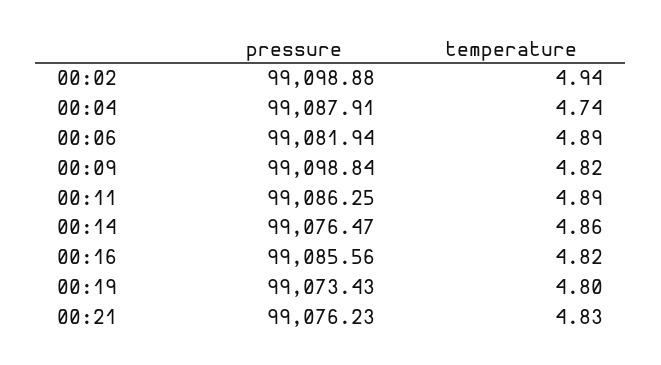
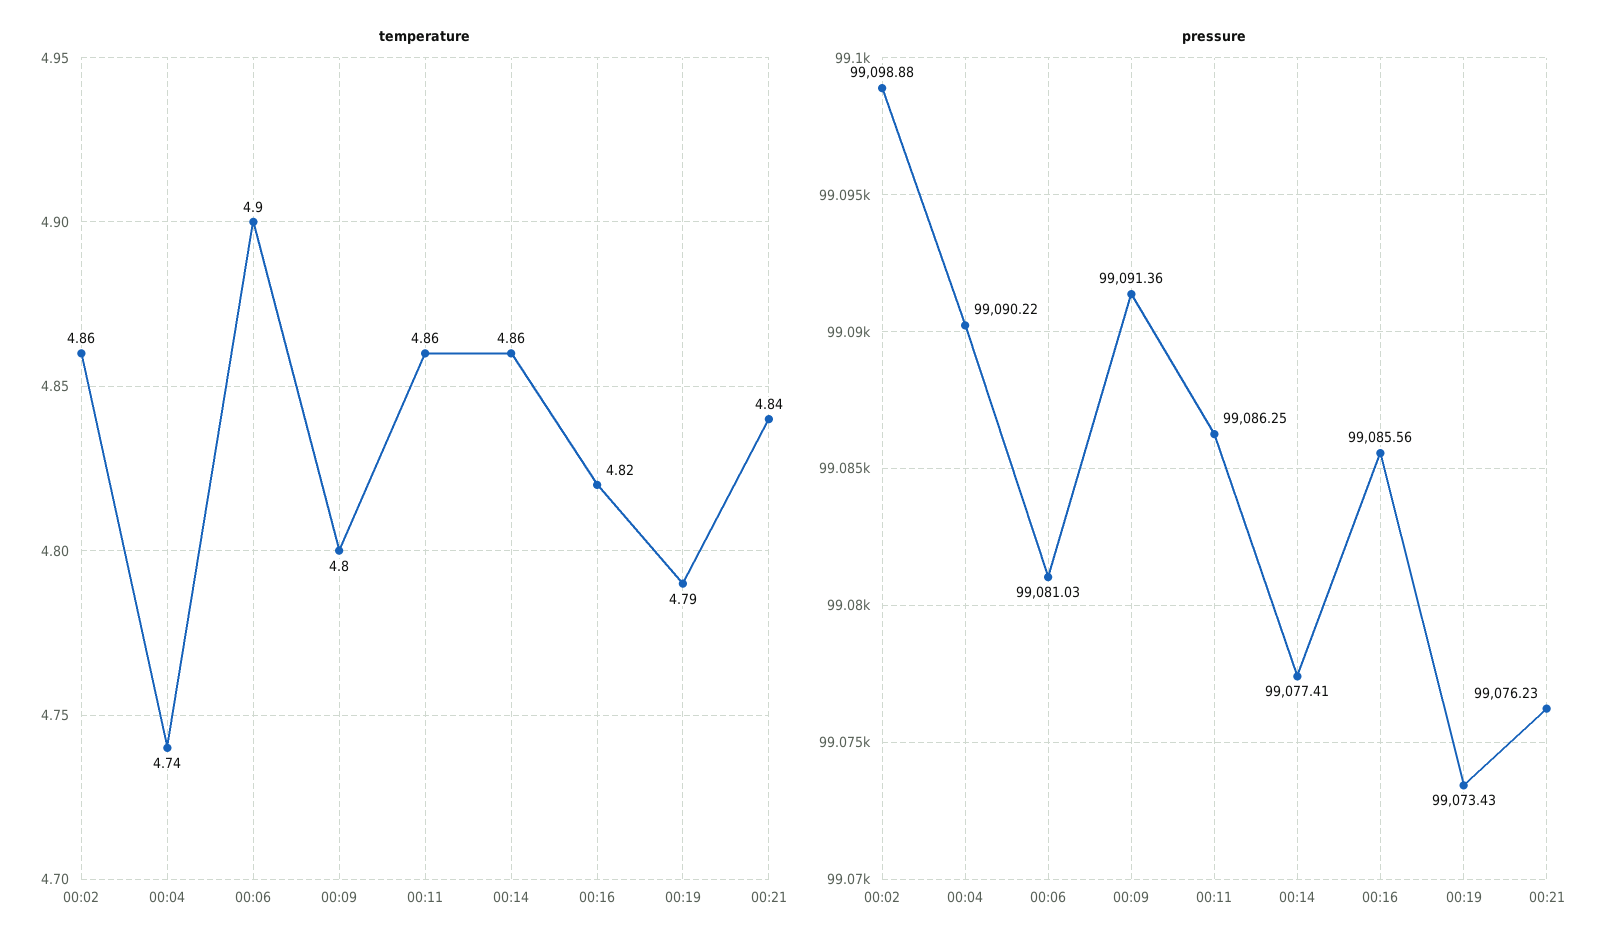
temperature, 00:02: 4.94 -> 4.86
pressure, 00:04: 99087.91 -> 99090.22
pressure, 00:06: 99081.94 -> 99081.03
temperature, 00:06: 4.89 -> 4.9
pressure, 00:09: 99098.84 -> 99091.36
temperature, 00:09: 4.82 -> 4.8
temperature, 00:11: 4.89 -> 4.86
pressure, 00:14: 99076.47 -> 99077.41
temperature, 00:19: 4.8 -> 4.79
temperature, 00:21: 4.83 -> 4.84

